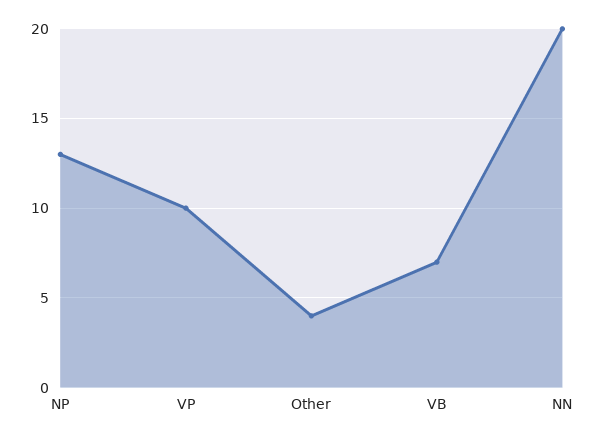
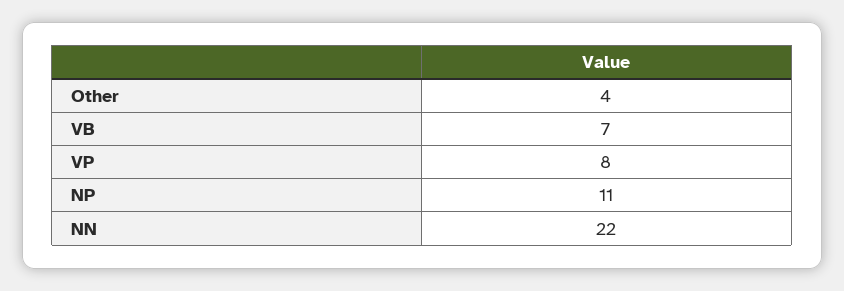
NP: 13 -> 11
VP: 10 -> 8
NN: 20 -> 22

